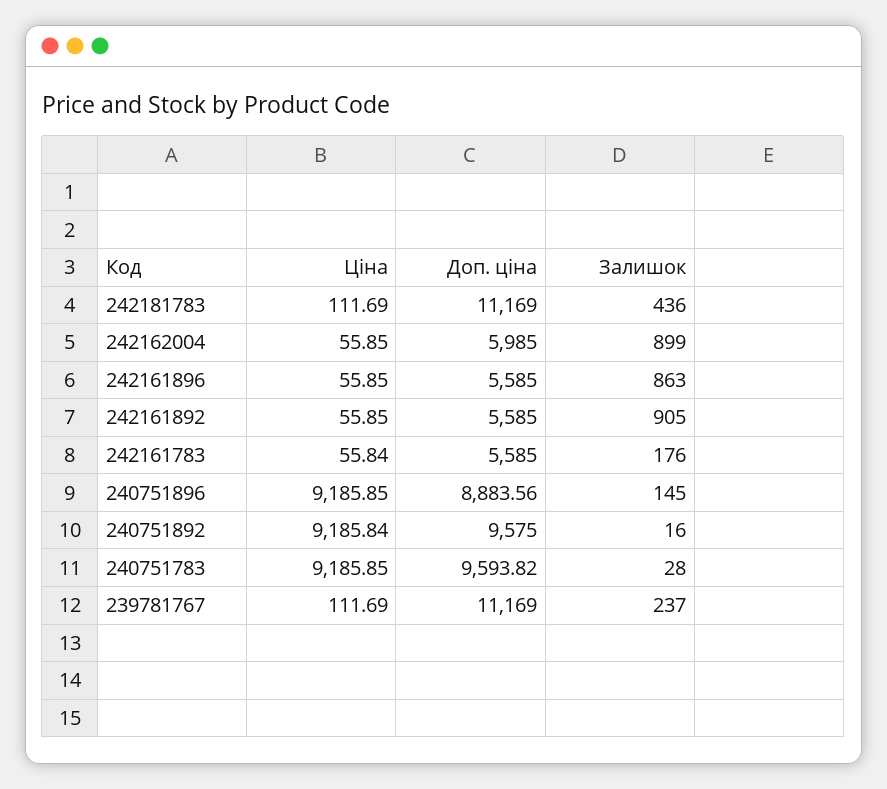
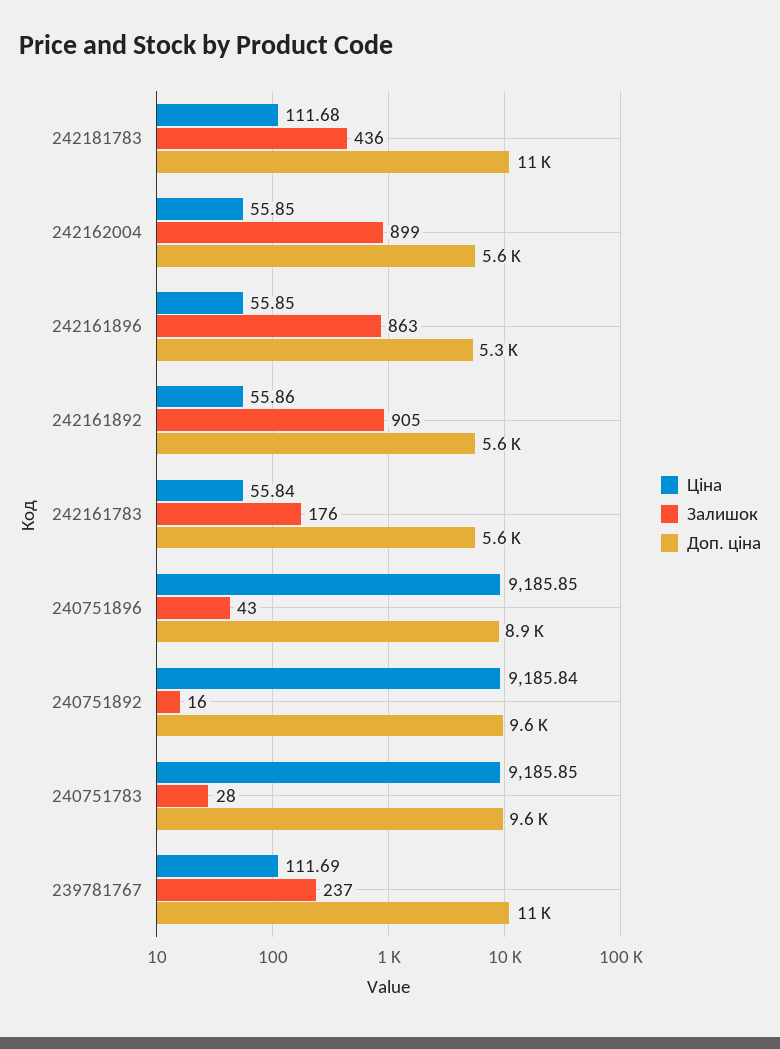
Ціна, 242181783: 111.69 -> 111.68
Доп. ціна, 242162004: 5985 -> 5600
Доп. ціна, 242161896: 5585 -> 5300
Ціна, 242161892: 55.85 -> 55.86
Залишок, 240751896: 145 -> 43

